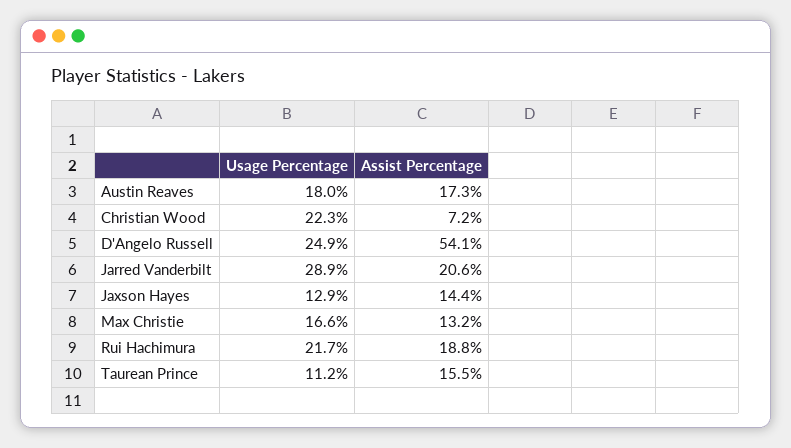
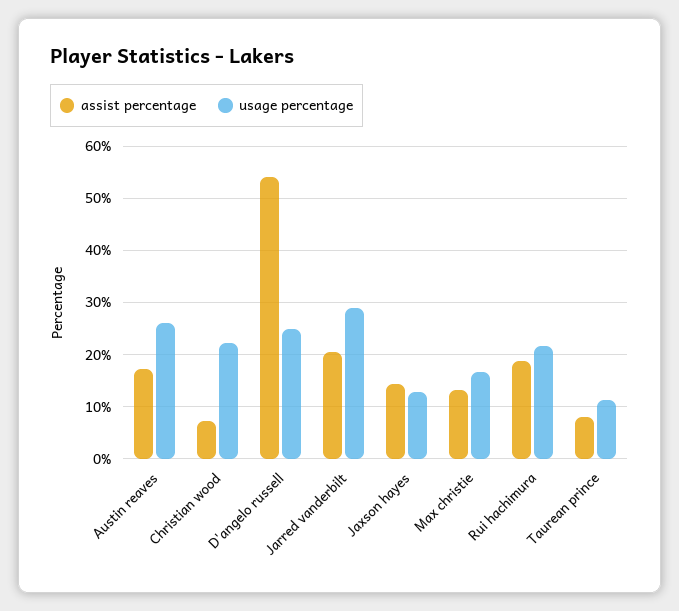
Usage Percentage, Austin Reaves: 18 -> 26
Assist Percentage, Taurean Prince: 15.5 -> 8

